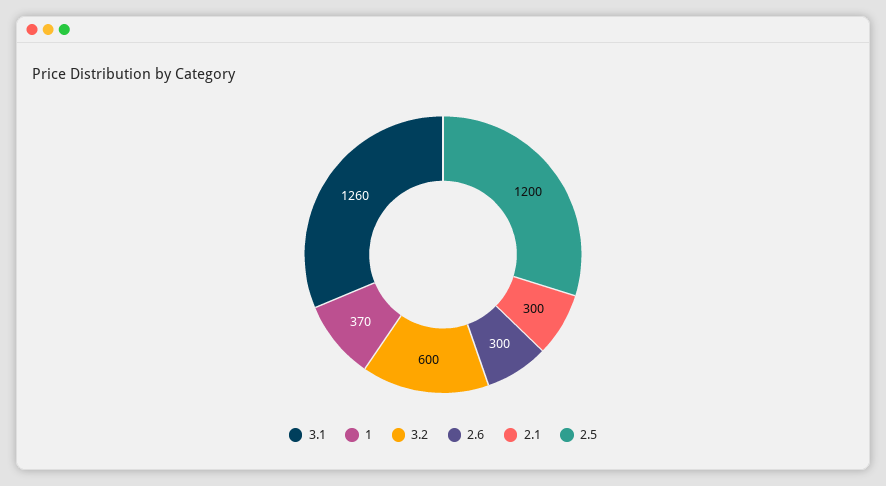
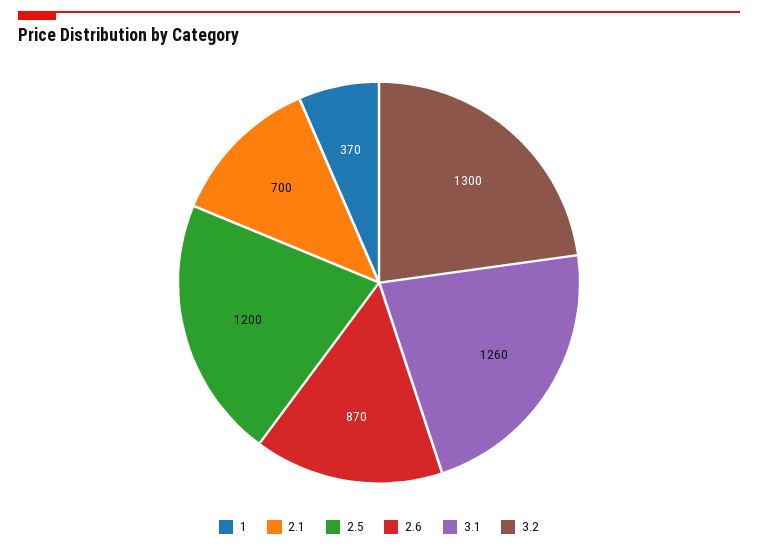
3.2: 600 -> 1300
2.6: 300 -> 870
2.1: 300 -> 700

